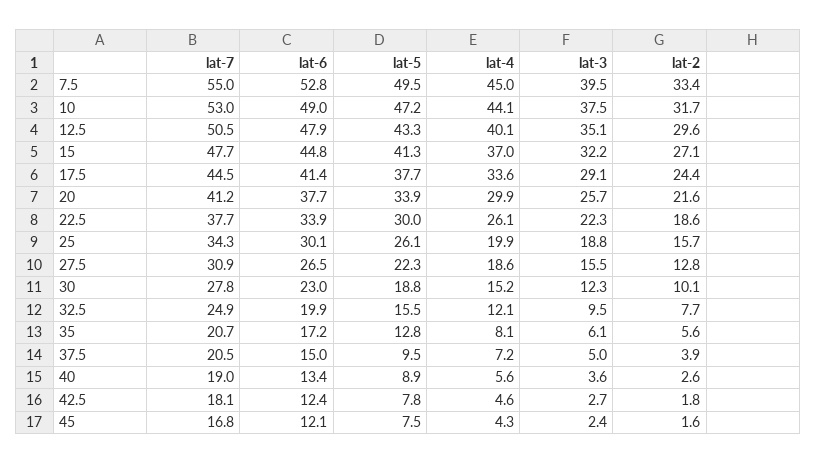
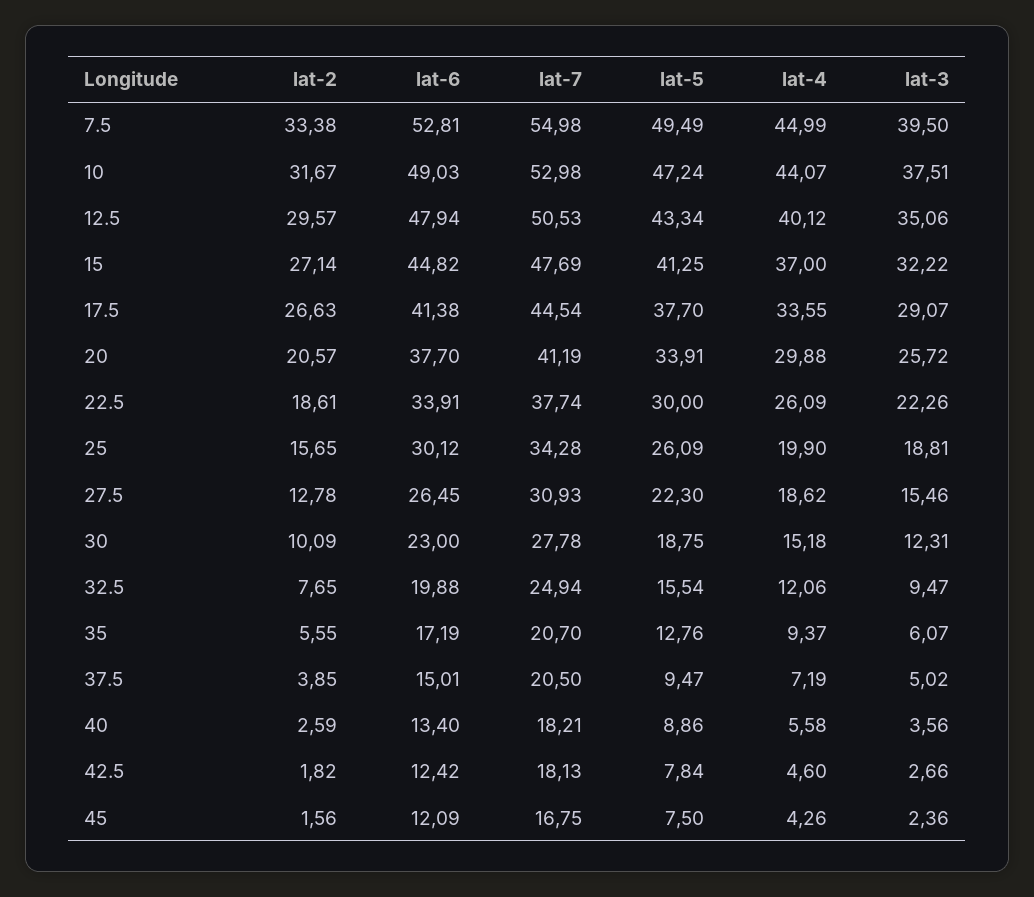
lat-2, 17.5: 24.4 -> 26.63
lat-2, 20: 21.6 -> 20.57
lat-4, 35: 8.1 -> 9.37
lat-7, 40: 19 -> 18.21

